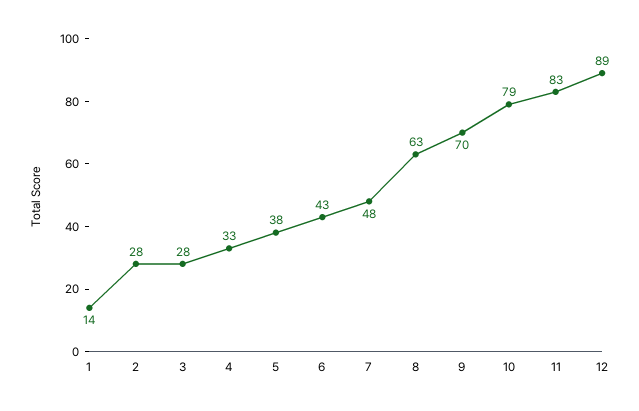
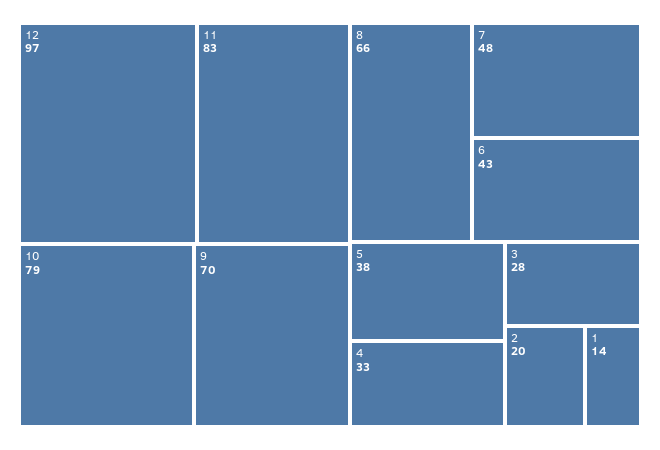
2: 28 -> 20
8: 63 -> 66
12: 89 -> 97

